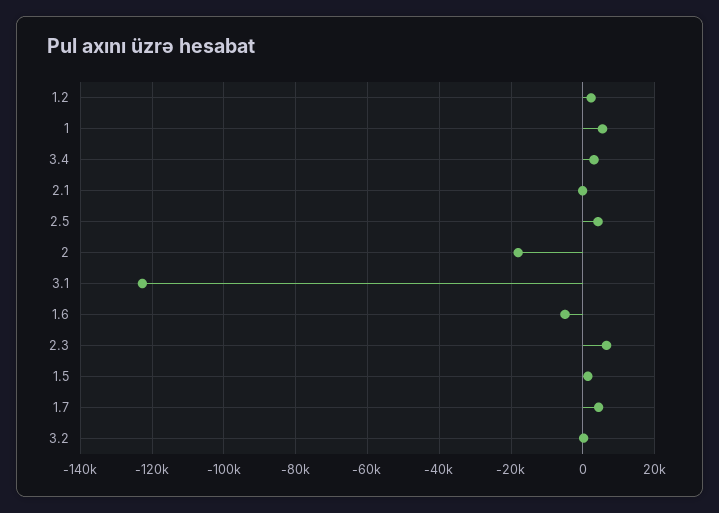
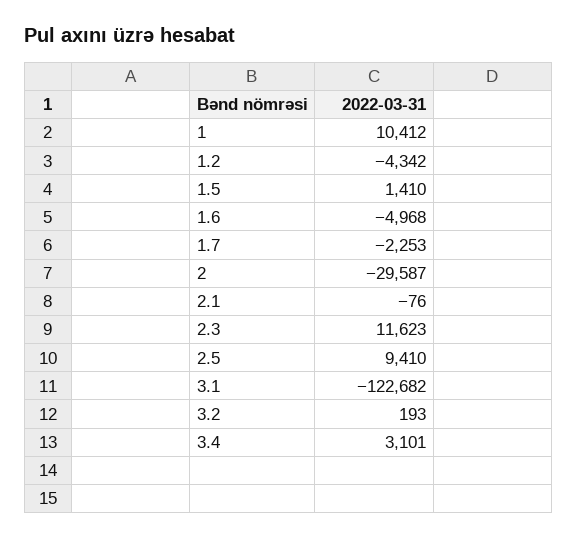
1.2: 2000 -> -4342
1: 6000 -> 10412
2.5: 4000 -> 9410
2: -18000 -> -29587
2.3: 6000 -> 11623
1.7: 4000 -> -2253

